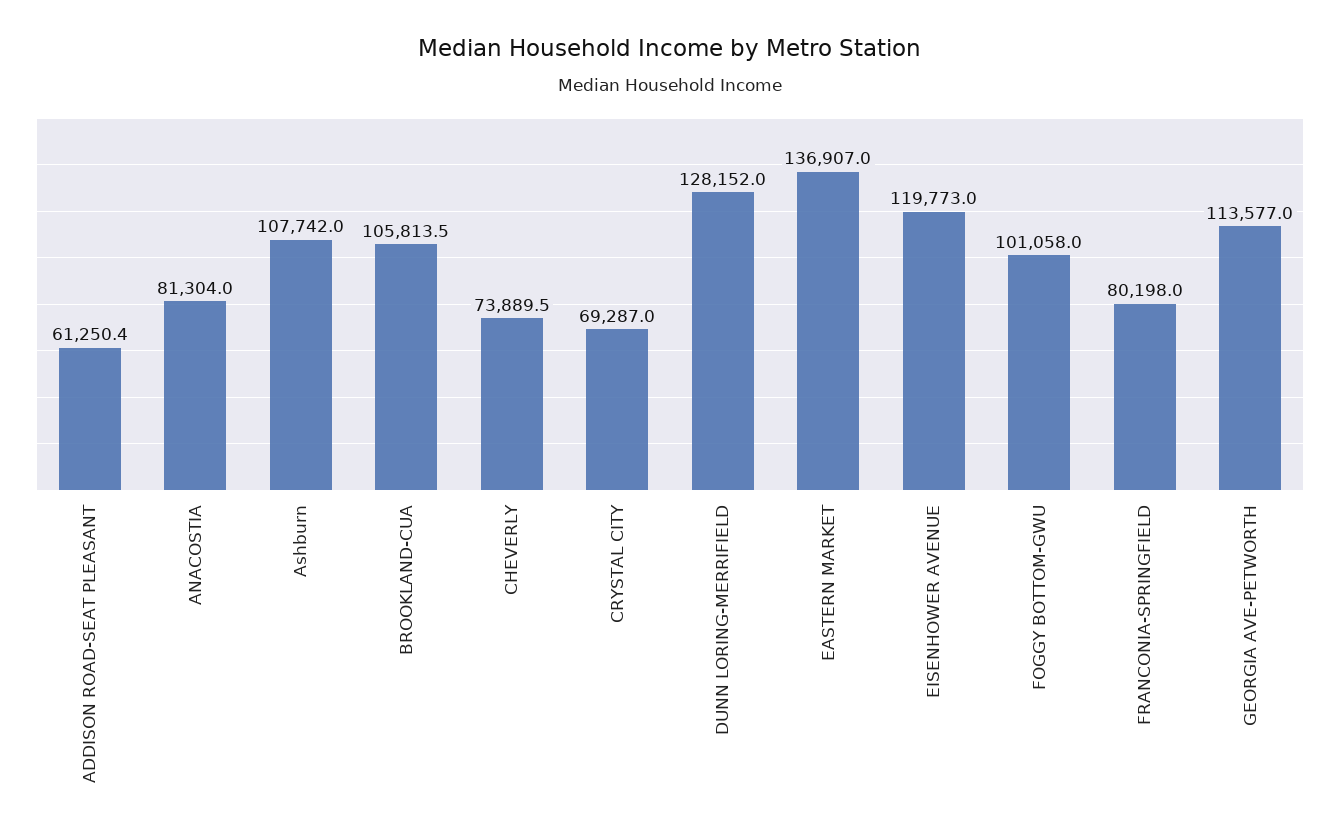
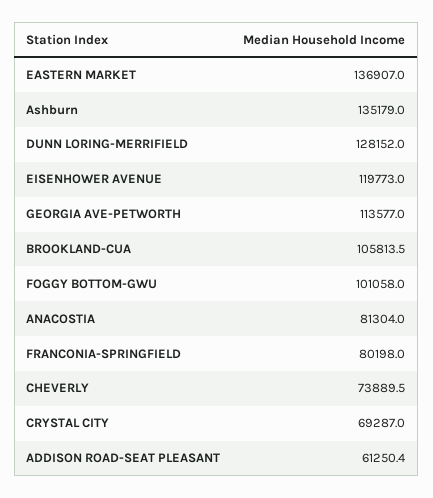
Ashburn: 107742 -> 135179

